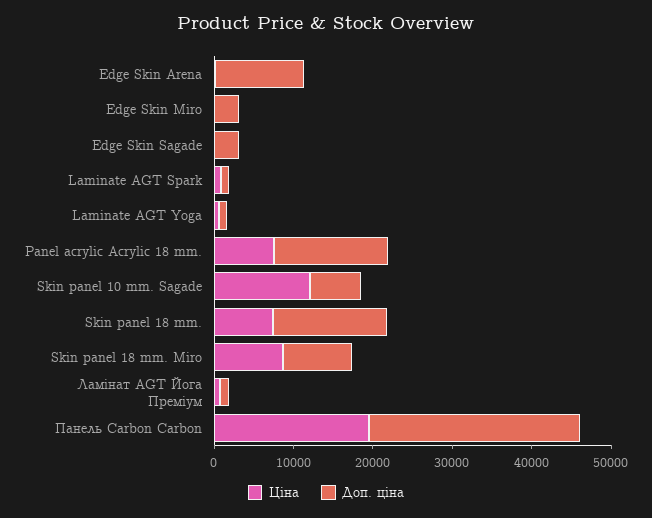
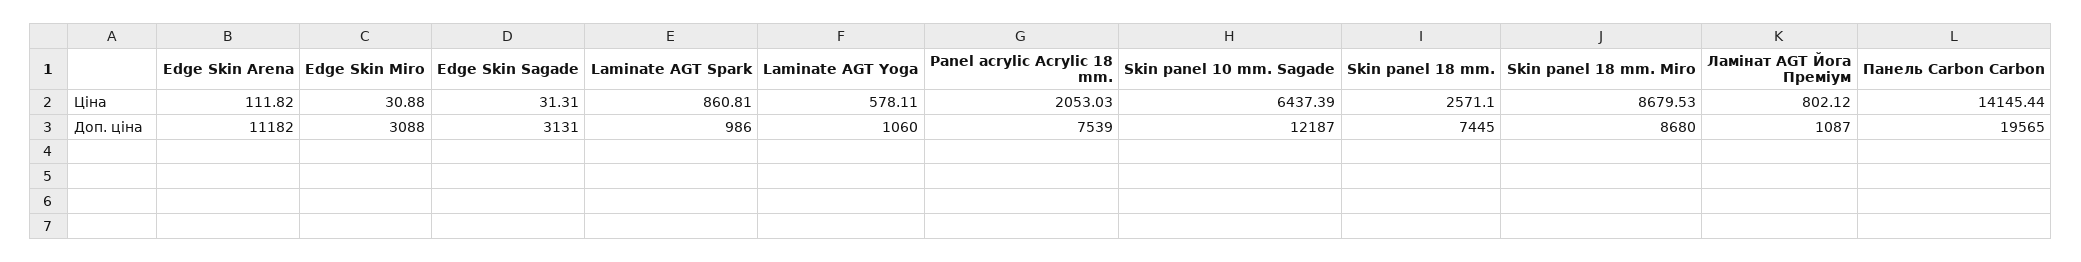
Ціна, Panel acrylic Acrylic 18 mm.: 8000 -> 2053.03
Доп. ціна, Panel acrylic Acrylic 18 mm.: 14000 -> 7539
Ціна, Skin panel 10 mm. Sagade: 12000 -> 6437.39
Доп. ціна, Skin panel 10 mm. Sagade: 6000 -> 12187
Ціна, Skin panel 18 mm.: 8000 -> 2571.1
Доп. ціна, Skin panel 18 mm.: 14000 -> 7445
Ціна, Панель Carbon Carbon: 20000 -> 14145.44
Доп. ціна, Панель Carbon Carbon: 26000 -> 19565

